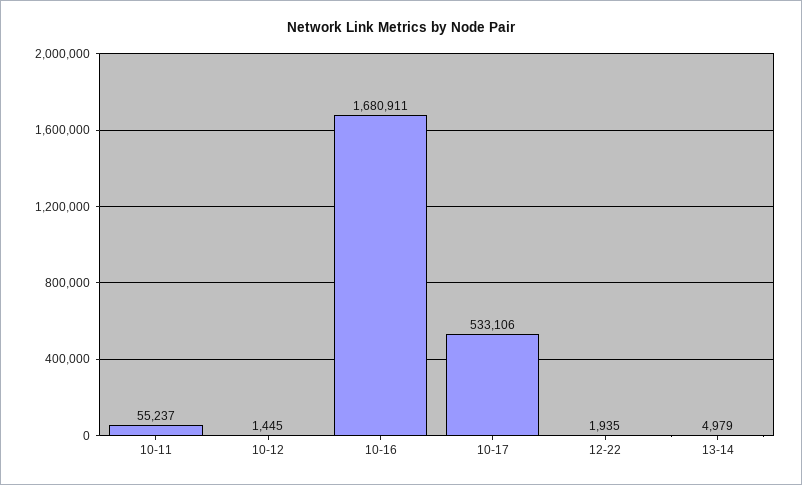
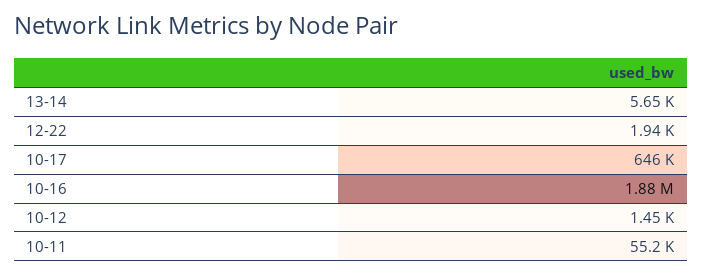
10-16: 1680911 -> 1880000
10-17: 533106 -> 646000
13-14: 4979 -> 5650

